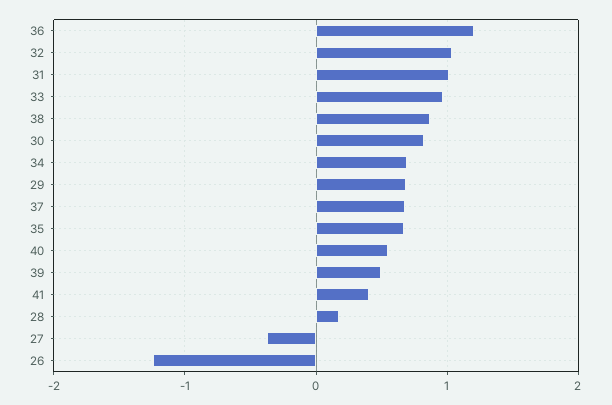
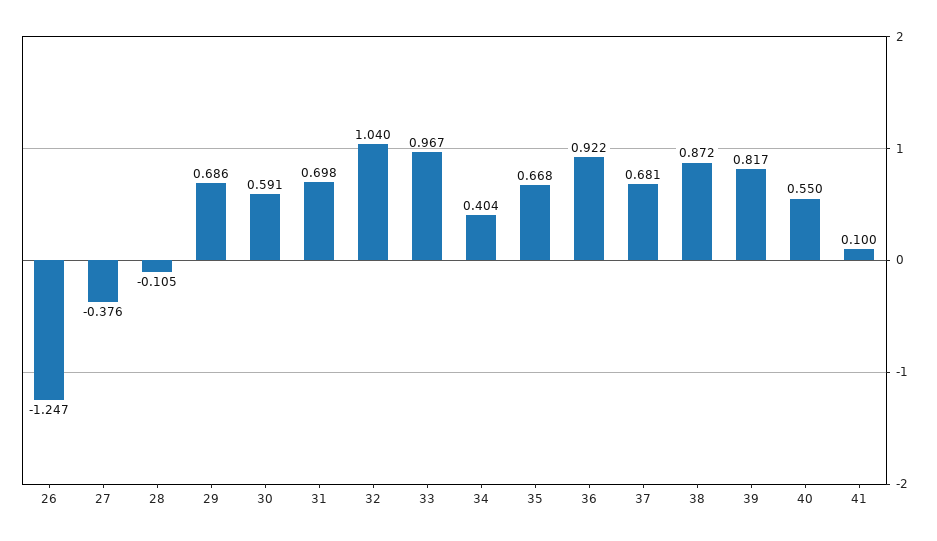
36: 1.2 -> 0.922
31: 1 -> 0.698
30: 0.8 -> 0.591
34: 0.7 -> 0.404
39: 0.5 -> 0.817
41: 0.4 -> 0.1
28: 0.2 -> -0.105

